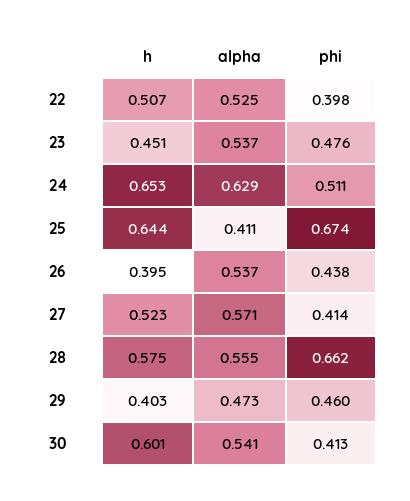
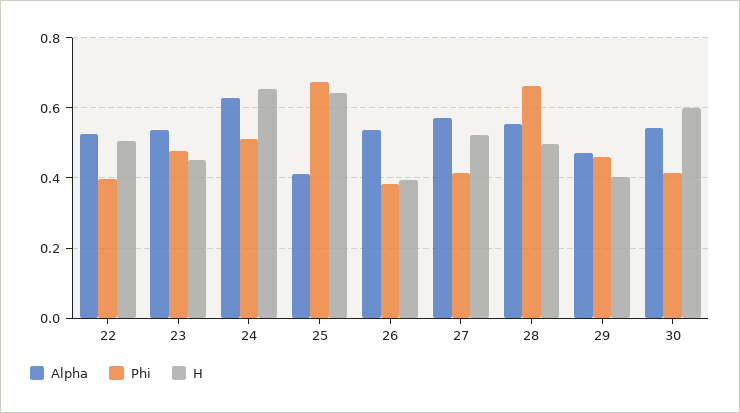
phi, 26: 0.438 -> 0.38
h, 28: 0.575 -> 0.5

